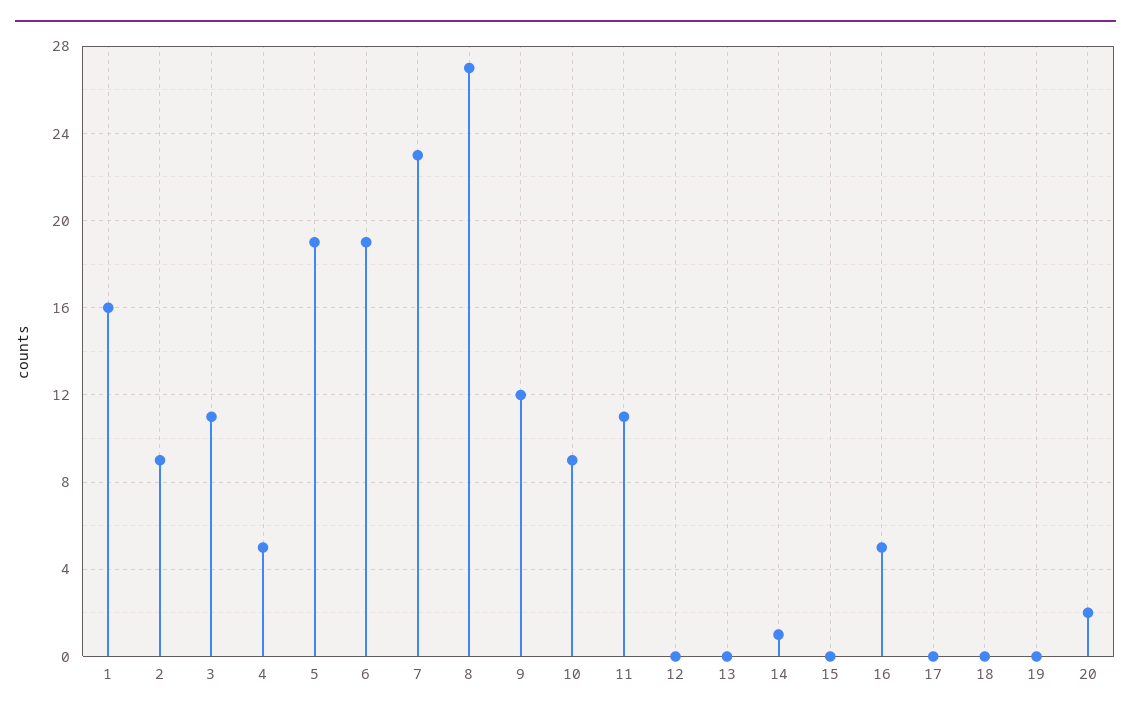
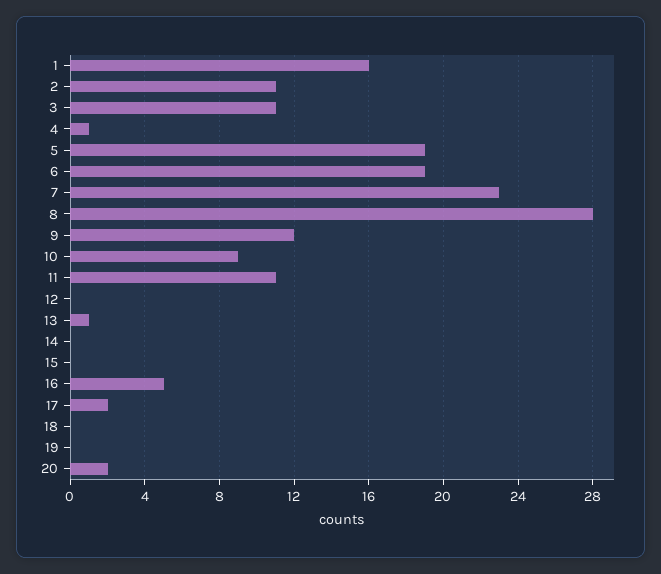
2: 9 -> 11
4: 5 -> 1
8: 27 -> 28
13: 0 -> 1
14: 1 -> 0
17: 0 -> 2

